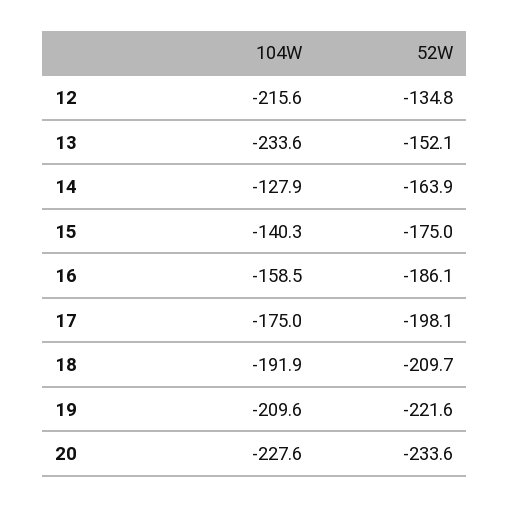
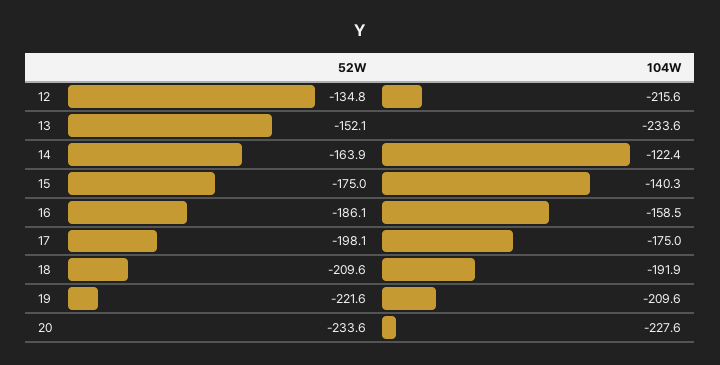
104W, 14: -127.9 -> -122.4
52W, 18: -209.7 -> -209.6

